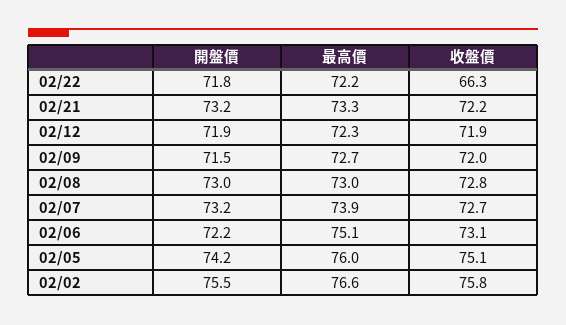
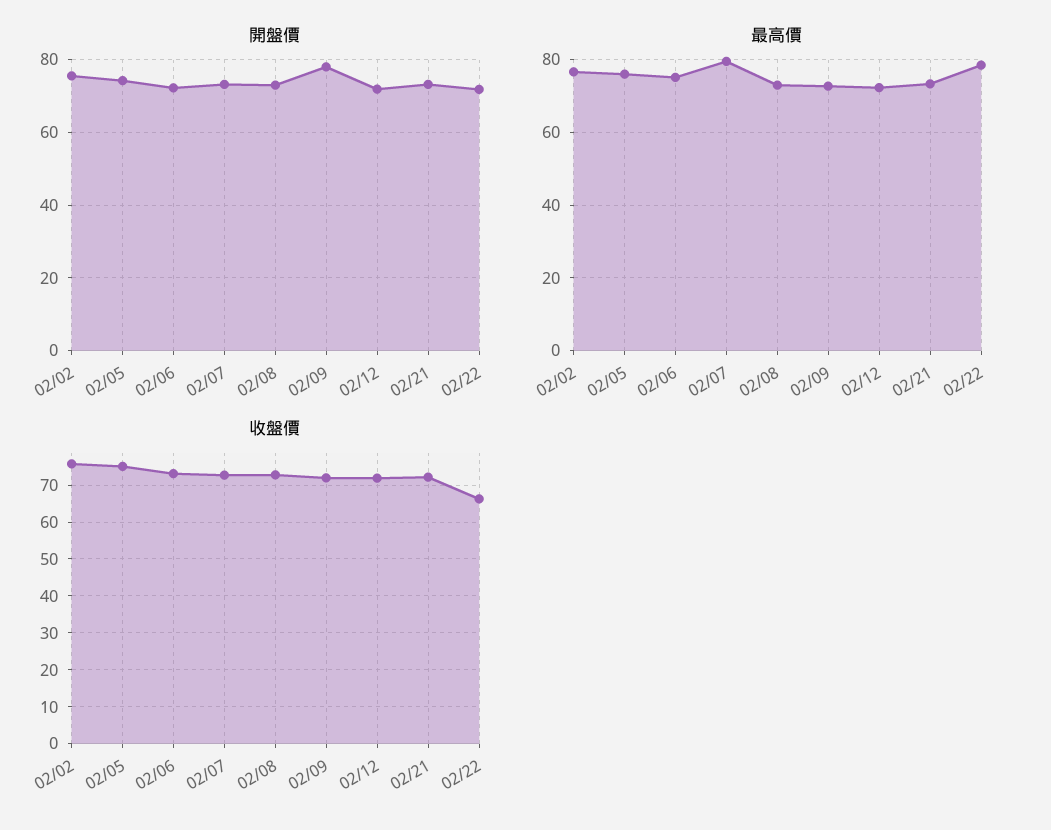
最高價, 02/22: 72.2 -> 78
開盤價, 02/09: 71.5 -> 78
最高價, 02/07: 73.9 -> 80

